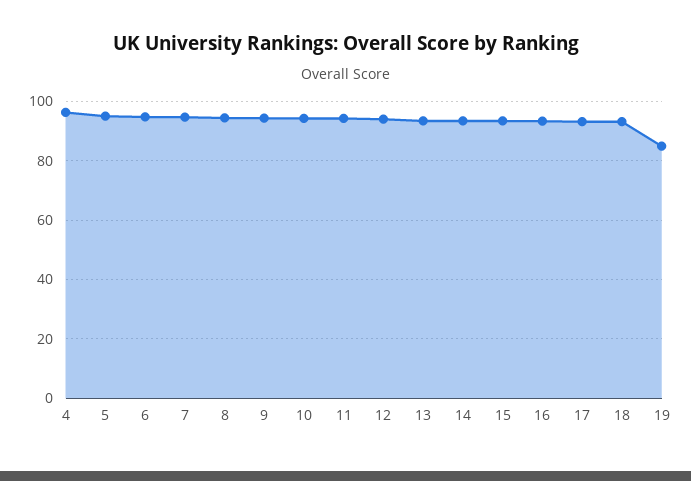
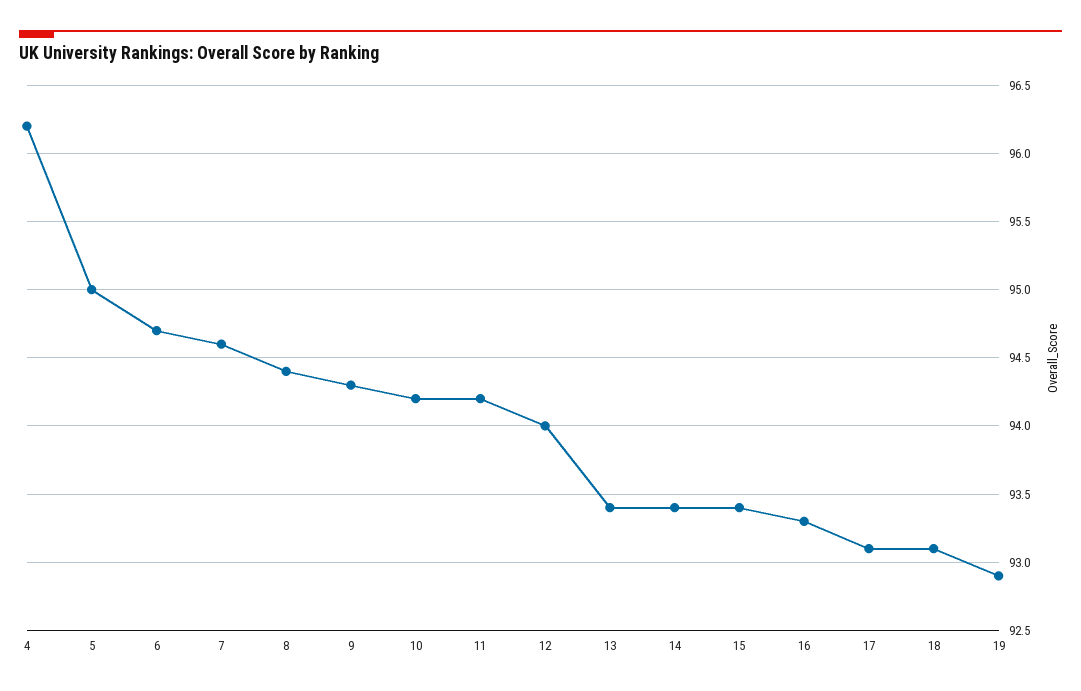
19: 85 -> 92.9

